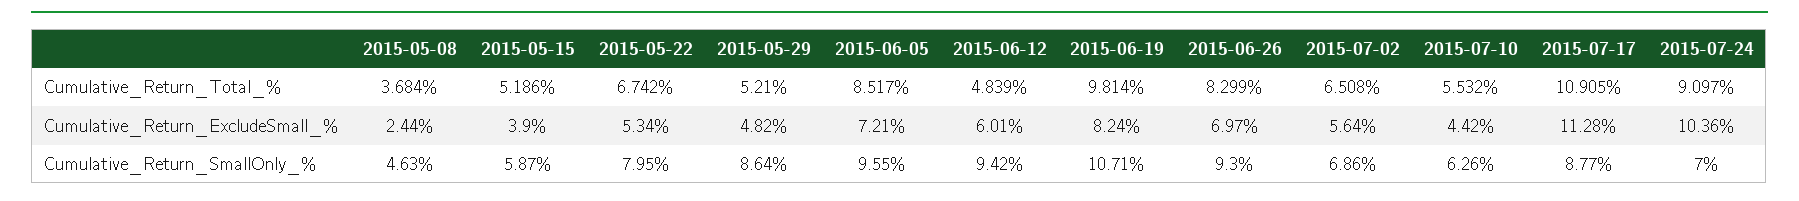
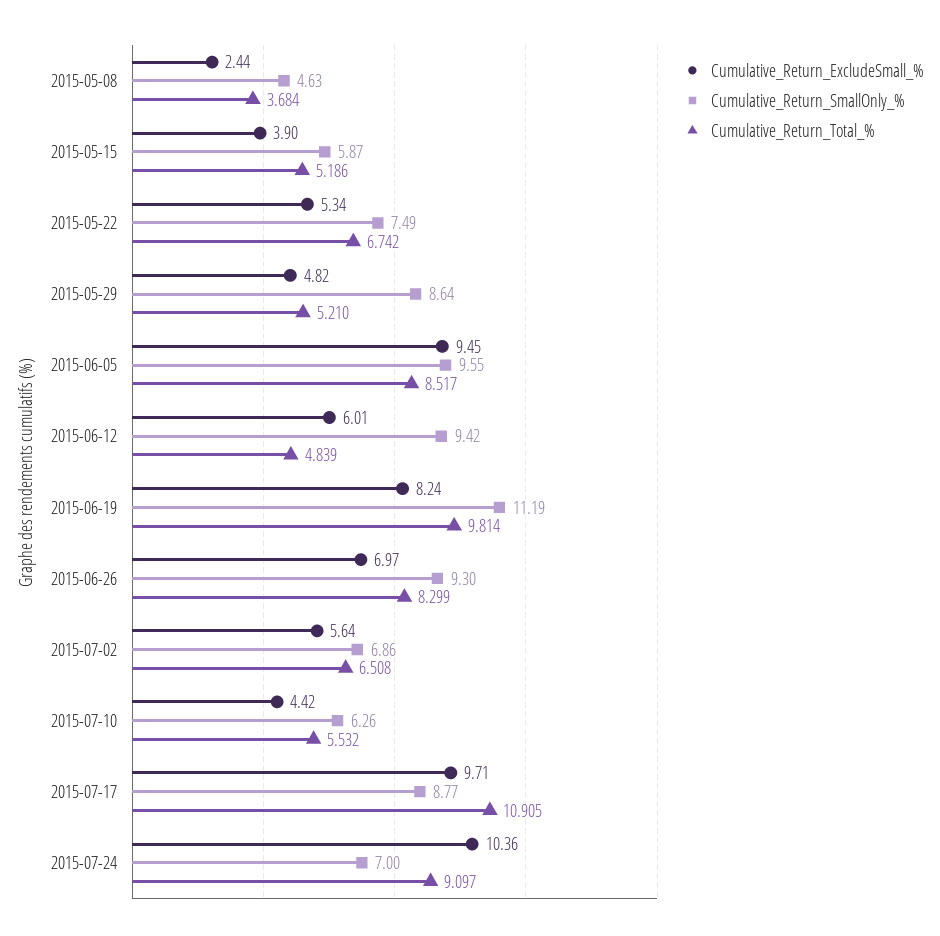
Cumulative_Return_ExcludeSmall_%, 2015-06-05: 7.21 -> 9.45
Cumulative_Return_ExcludeSmall_%, 2015-07-17: 11.28 -> 9.71
Cumulative_Return_SmallOnly_%, 2015-05-22: 7.95 -> 7.49
Cumulative_Return_SmallOnly_%, 2015-06-19: 10.71 -> 11.19

